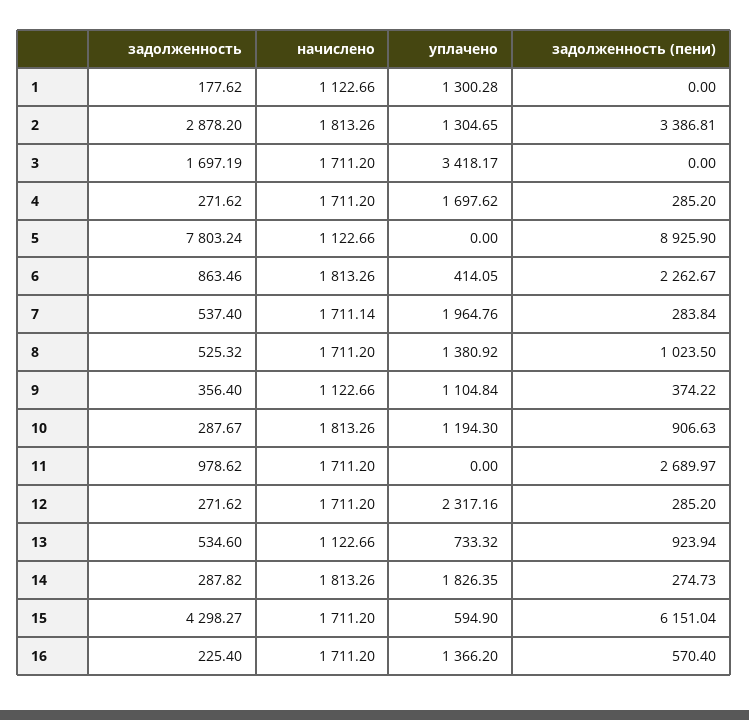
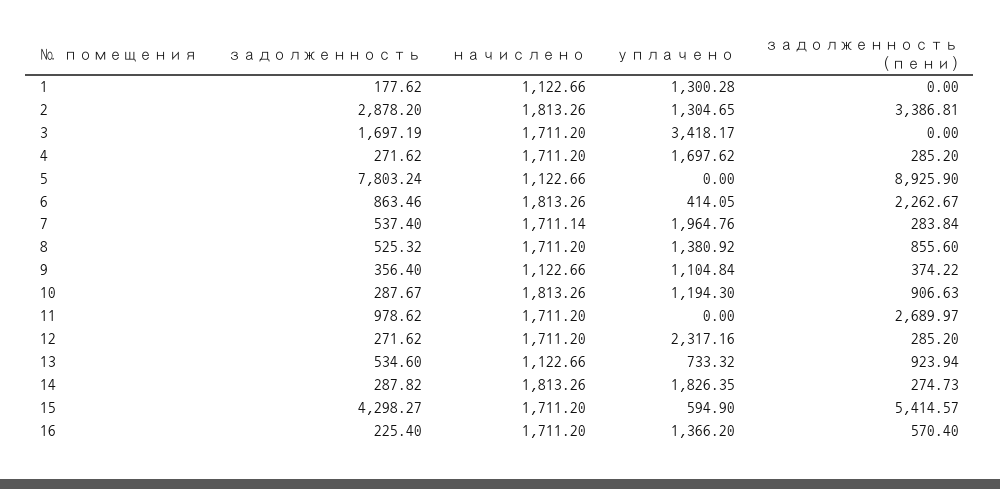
задолженность (пени), 8: 1023.5 -> 855.6
задолженность (пени), 15: 6151.04 -> 5414.57

